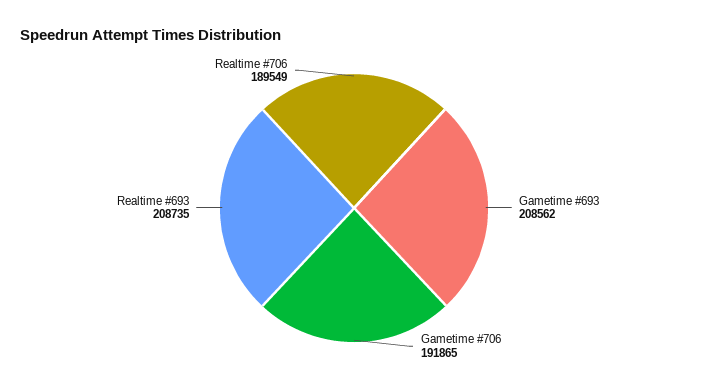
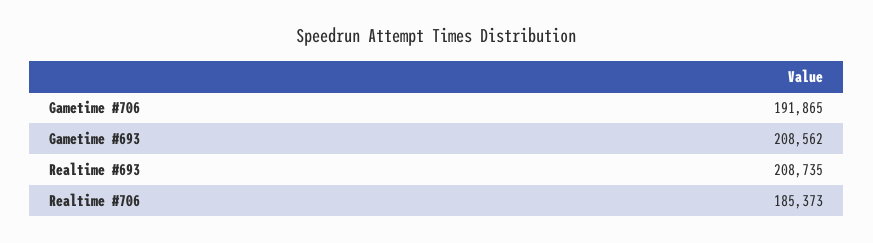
Realtime #706: 189549 -> 185373

